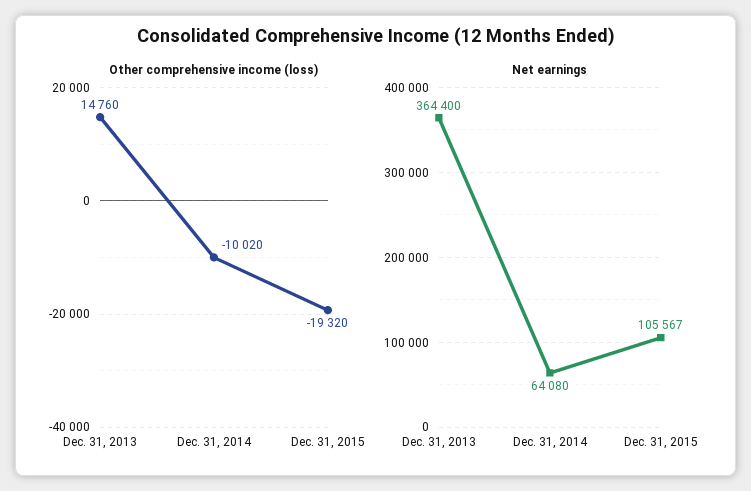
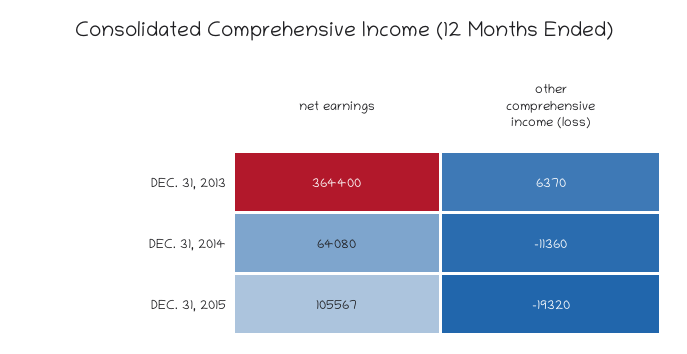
Other comprehensive income (loss), Dec. 31, 2013: 14760 -> 6370
Other comprehensive income (loss), Dec. 31, 2014: -10020 -> -11360

